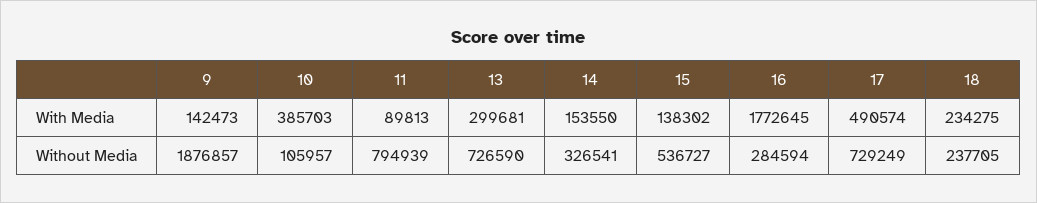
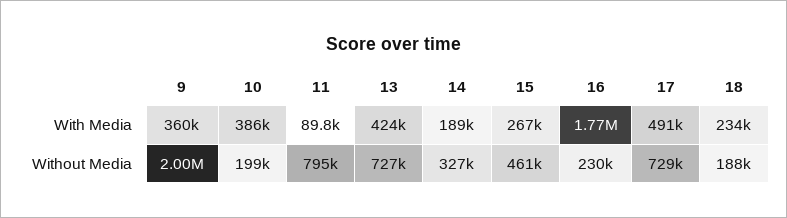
9, With Media: 142473 -> 360000
13, With Media: 299681 -> 424000
14, With Media: 153550 -> 189000
15, With Media: 138302 -> 267000
9, Without Media: 1876857 -> 2000000
10, Without Media: 105957 -> 199000
15, Without Media: 536727 -> 461000
16, Without Media: 284594 -> 230000
18, Without Media: 237705 -> 188000

